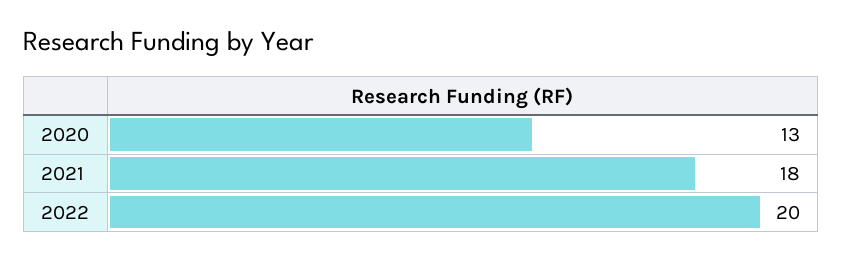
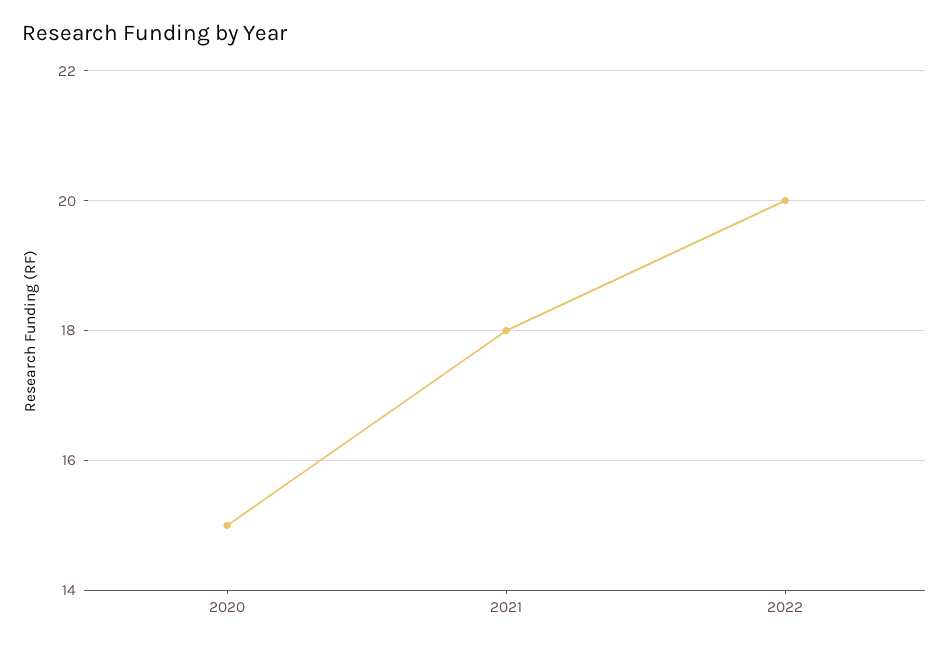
2020: 13 -> 15

